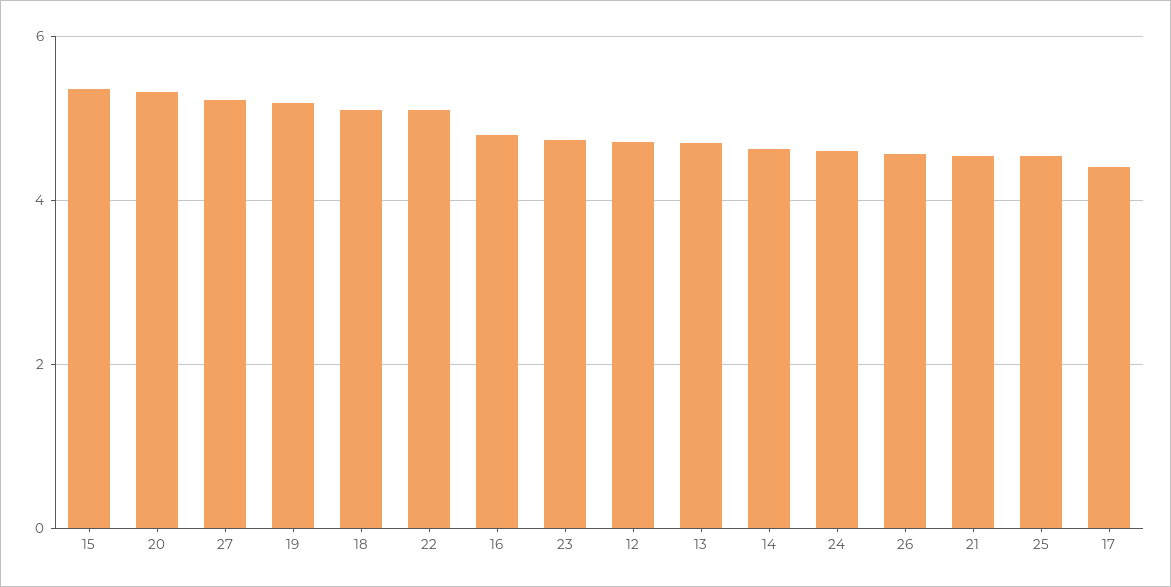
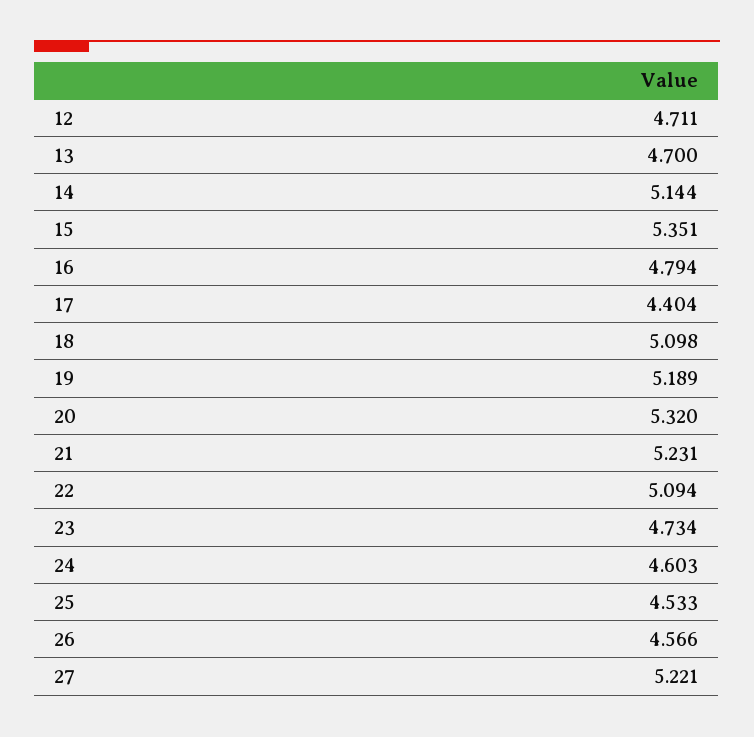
14: 4.6 -> 5.144
21: 4.6 -> 5.231

